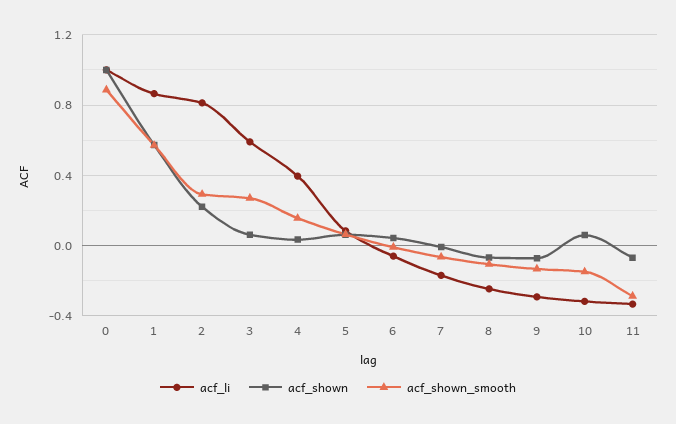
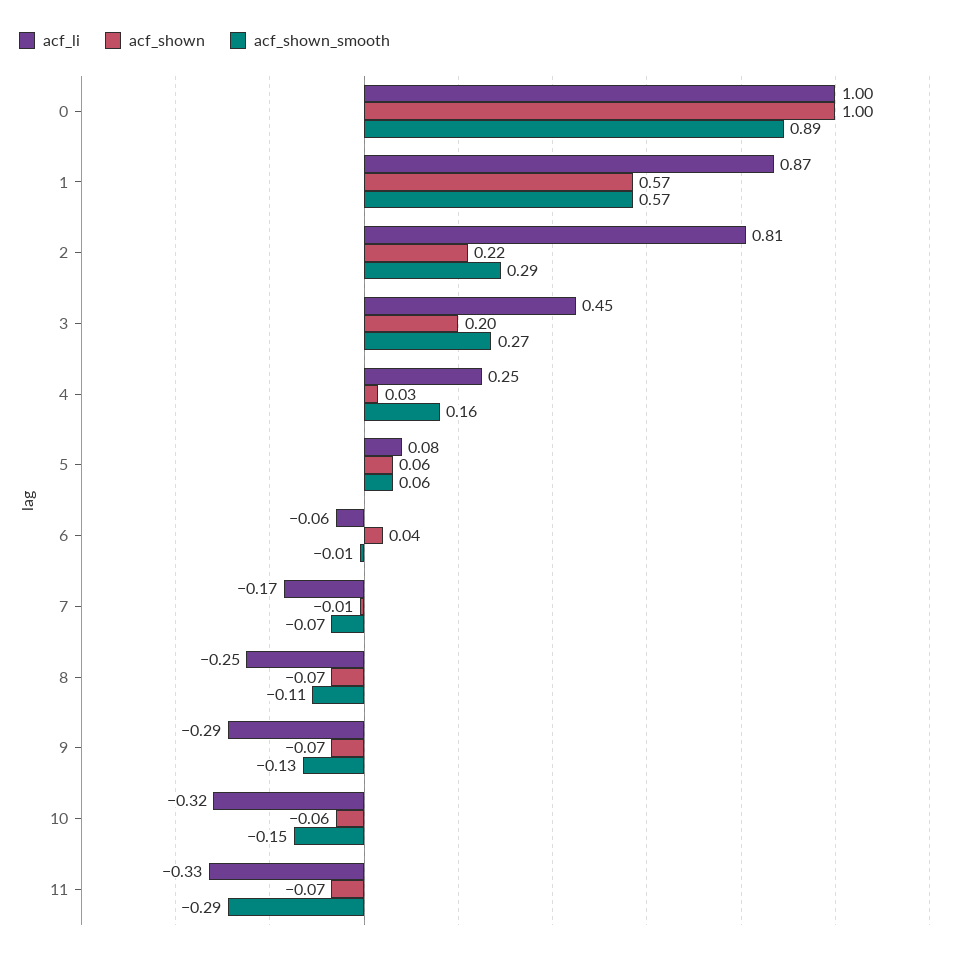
acf_li, 3: 0.6 -> 0.45
acf_shown, 3: 0.05 -> 0.2
acf_li, 4: 0.4 -> 0.25
acf_shown, 10: 0.05 -> -0.06

